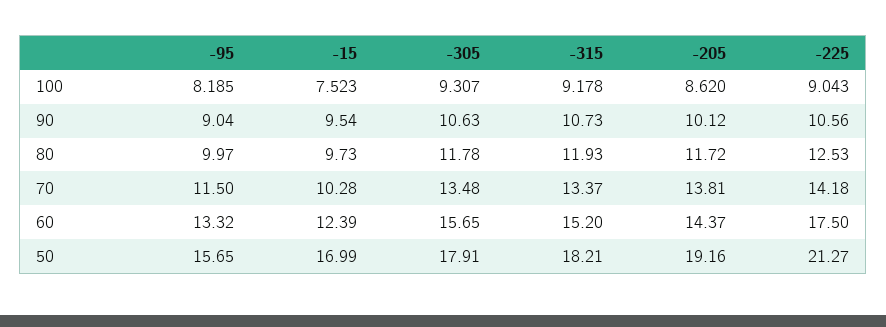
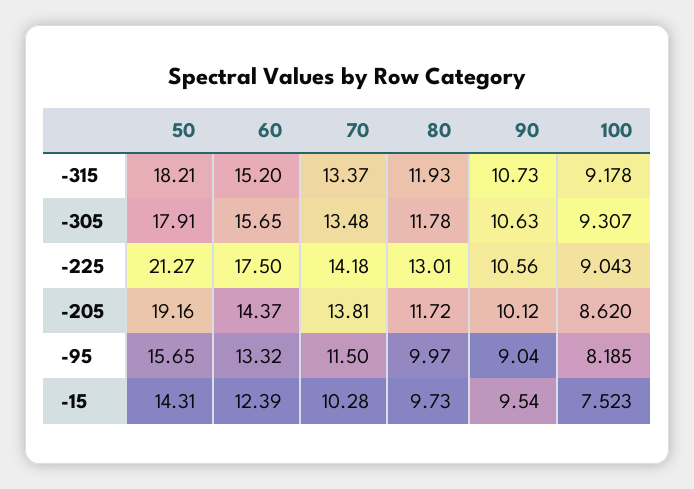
-225, 80: 12.53 -> 13.01
-15, 50: 16.99 -> 14.31

